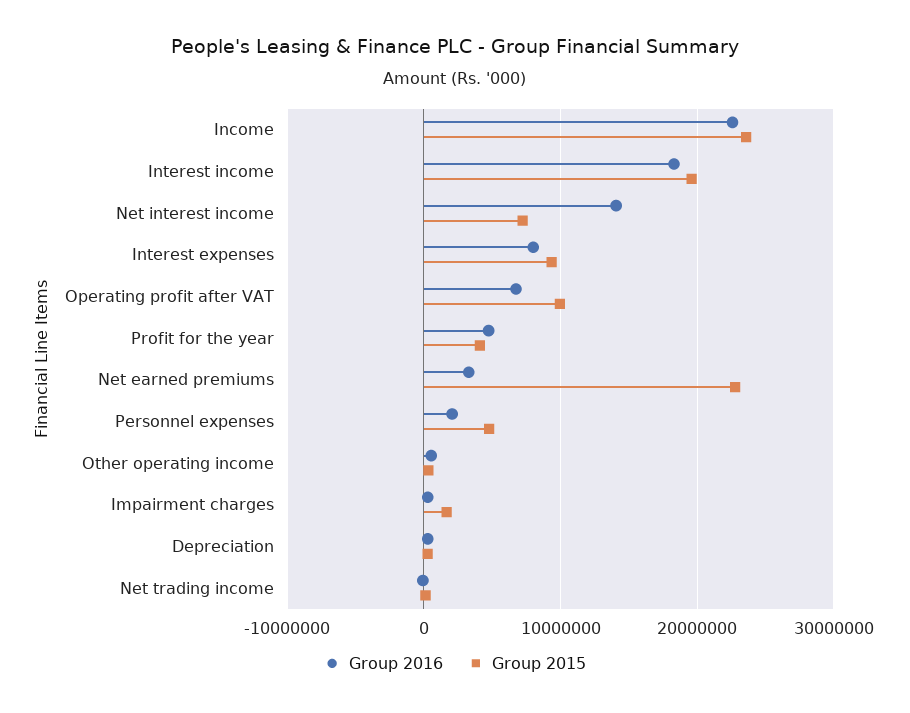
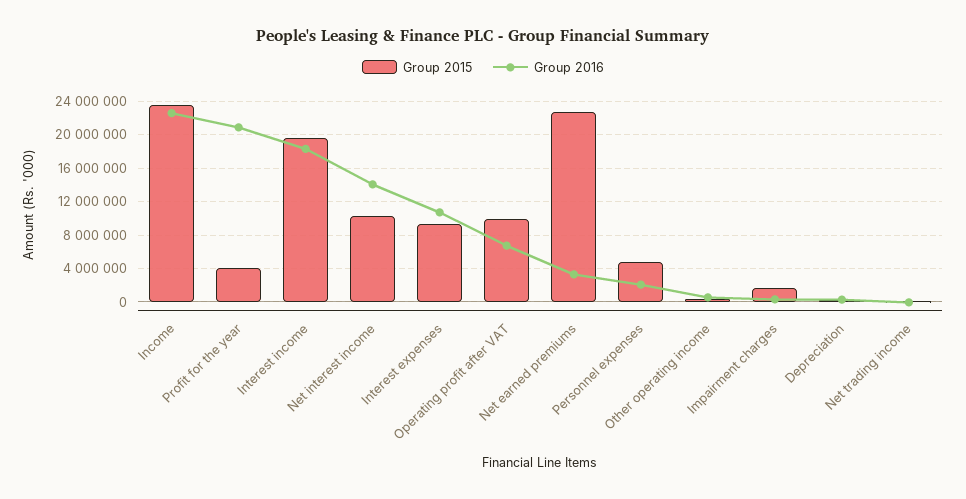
Group 2015, Net interest income: 7000000 -> 10000000
Group 2016, Interest expenses: 8000000 -> 11000000
Group 2016, Profit for the year: 5000000 -> 21000000

